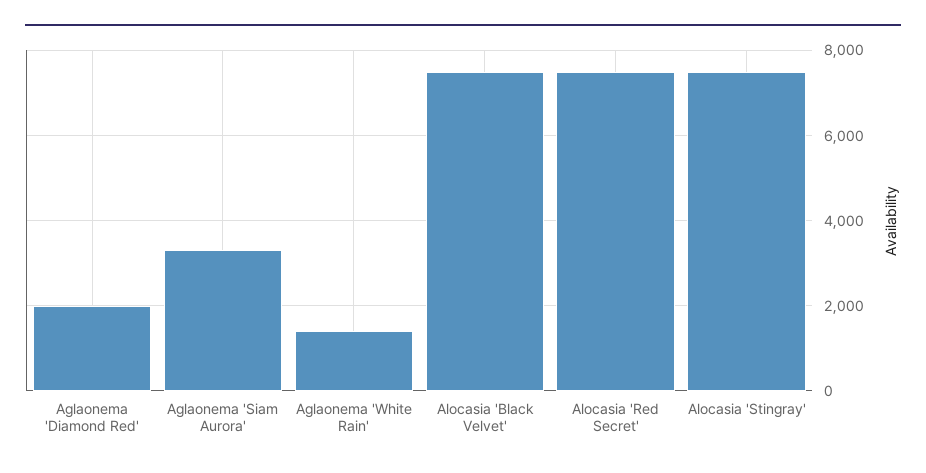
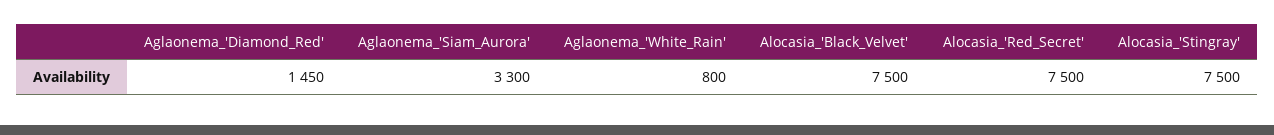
Aglaonema 'Diamond Red': 2000 -> 1450
Aglaonema 'White Rain': 1400 -> 800

